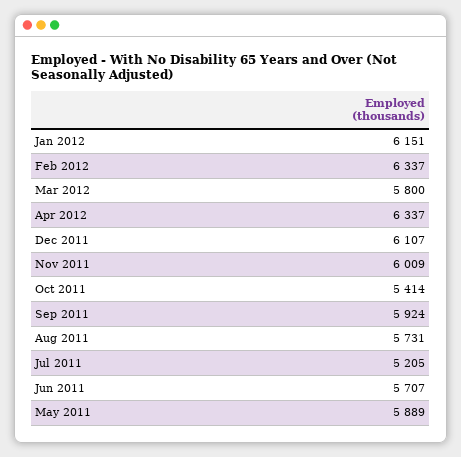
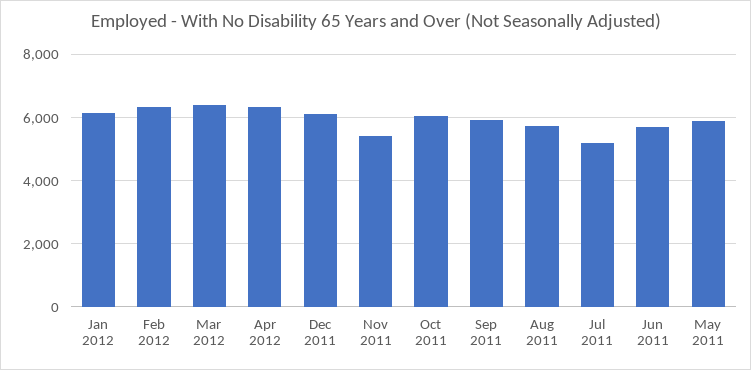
Mar 2012: 5800 -> 6400
Nov 2011: 6009 -> 5400
Oct 2011: 5414 -> 6000

